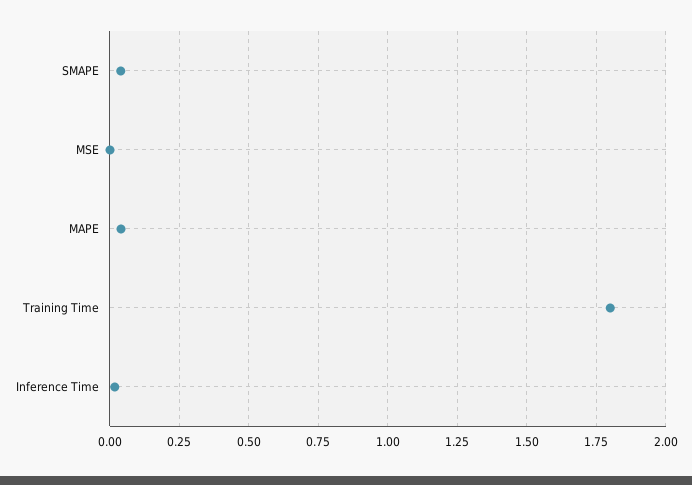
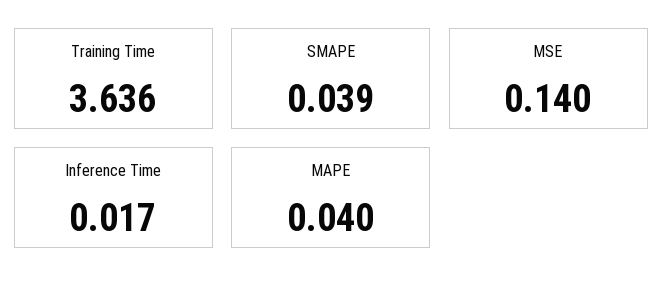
MSE: 0 -> 0.14
Training Time: 1.8 -> 3.636

